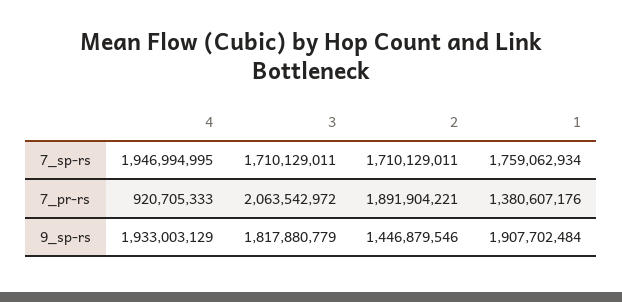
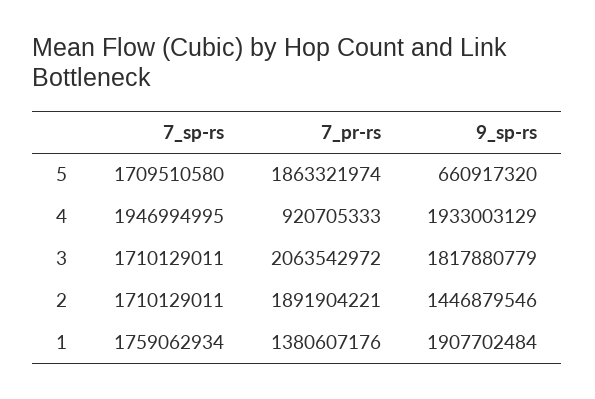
5, 7_sp-rs: none -> 1709510580
5, 7_pr-rs: none -> 1863321974
5, 9_sp-rs: none -> 660917320

